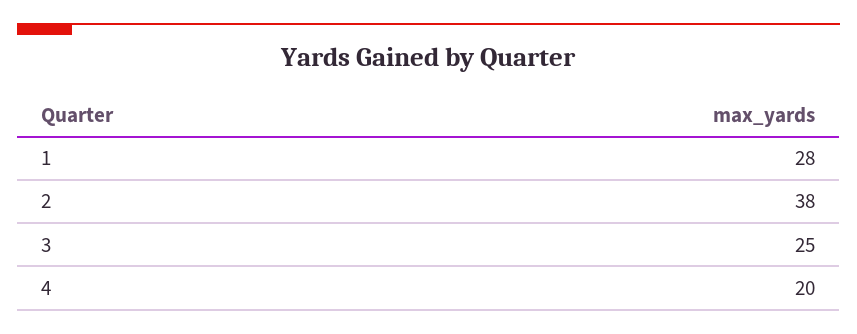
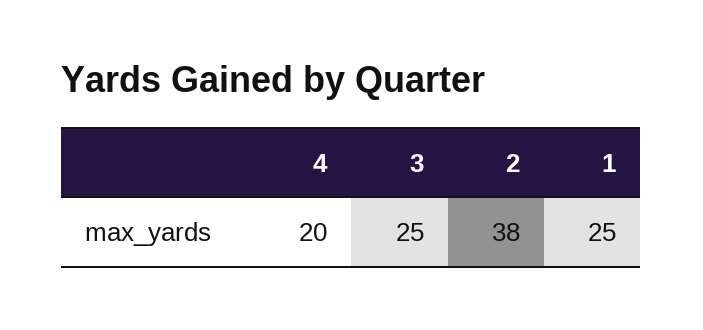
1: 28 -> 25

